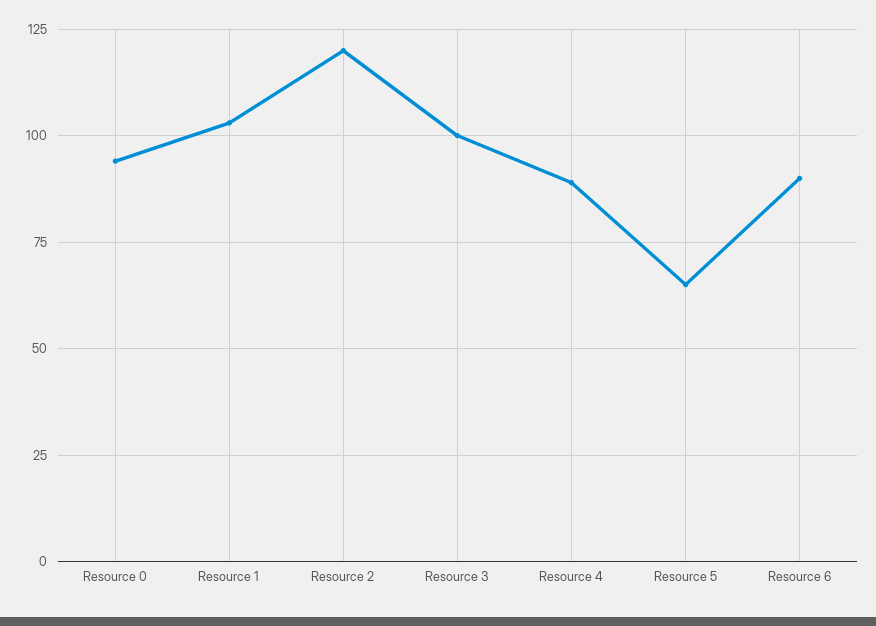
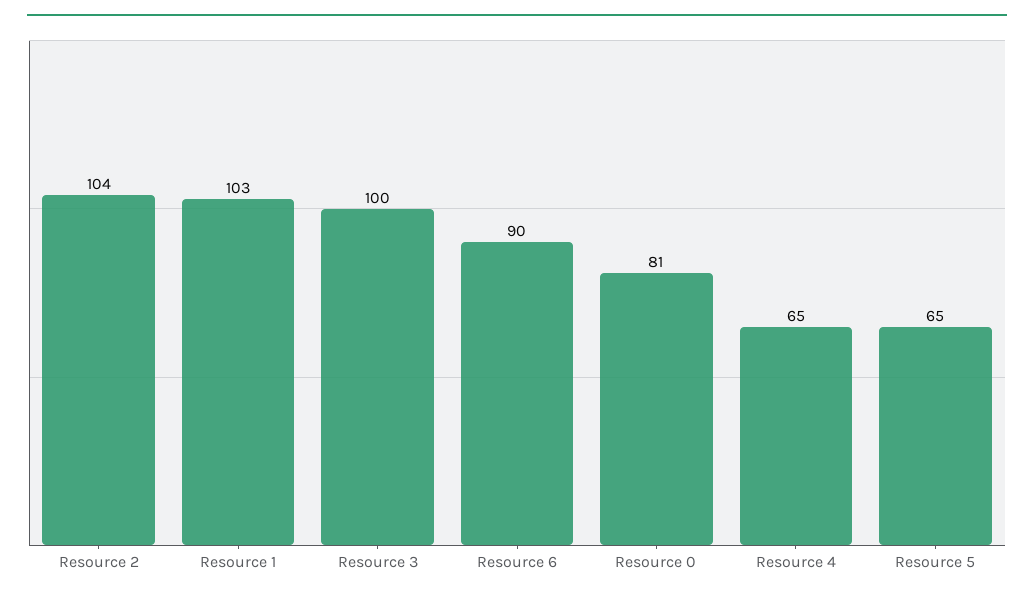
Resource 0: 95 -> 81
Resource 2: 120 -> 104
Resource 4: 90 -> 65

